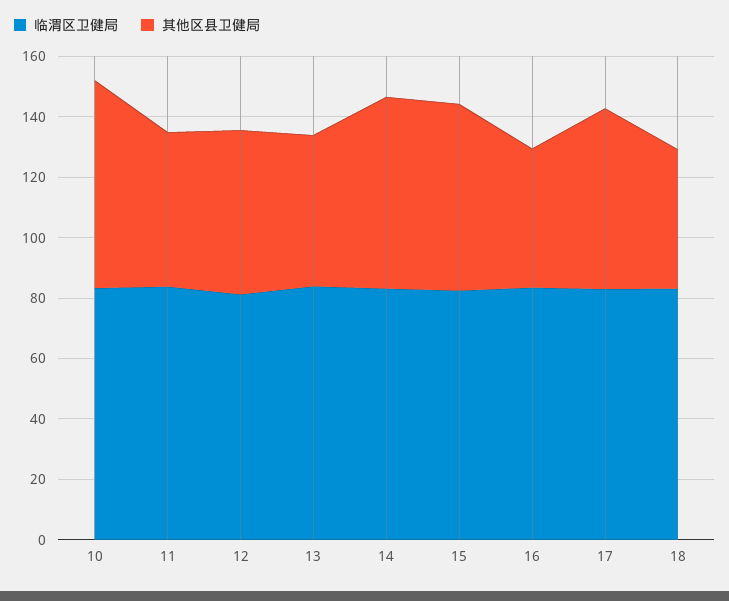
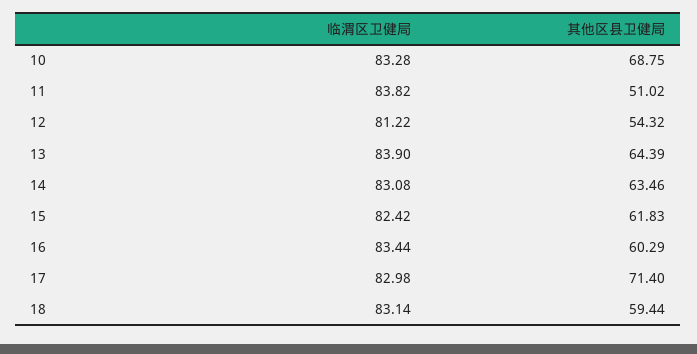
其他区县卫健局, 13: 50 -> 64.39
其他区县卫健局, 16: 45 -> 60.29
其他区县卫健局, 17: 60 -> 71.4
其他区县卫健局, 18: 45 -> 59.44

